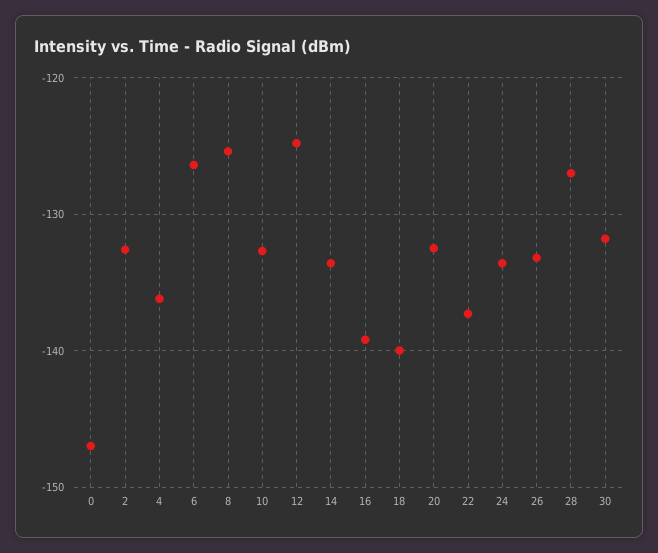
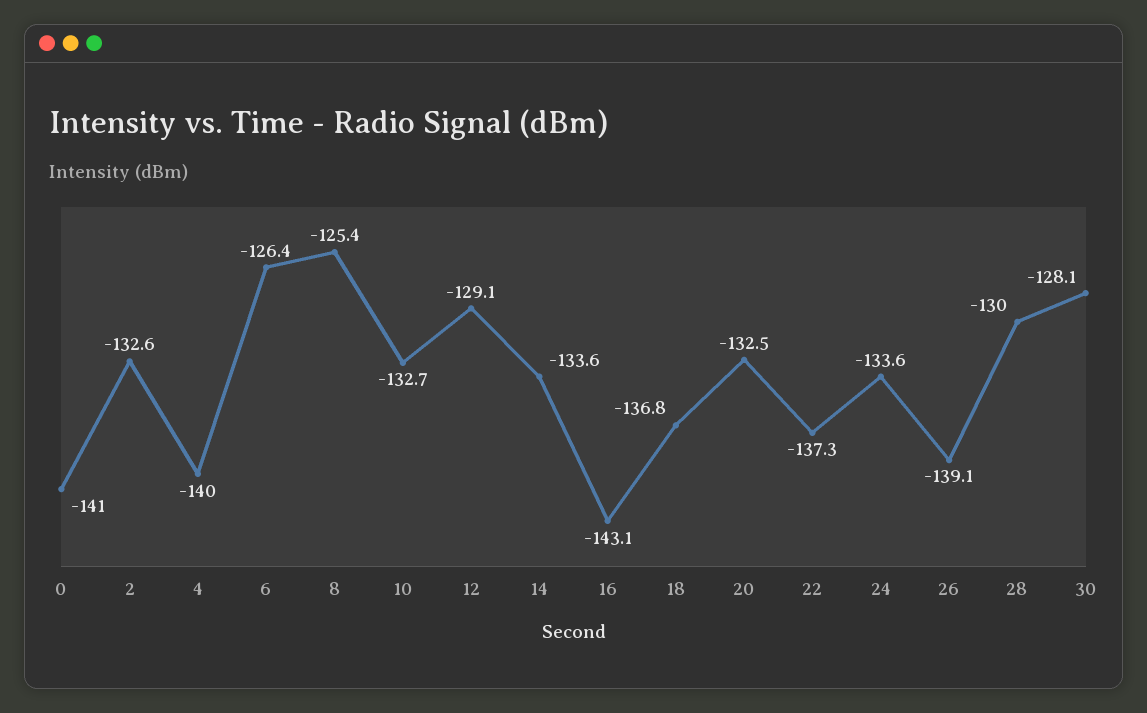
0: -147 -> -141
4: -136 -> -140
12: -125 -> -129.1
16: -139 -> -143.1
18: -140 -> -136.8
26: -133 -> -139.1
28: -127 -> -130
30: -132 -> -128.1

